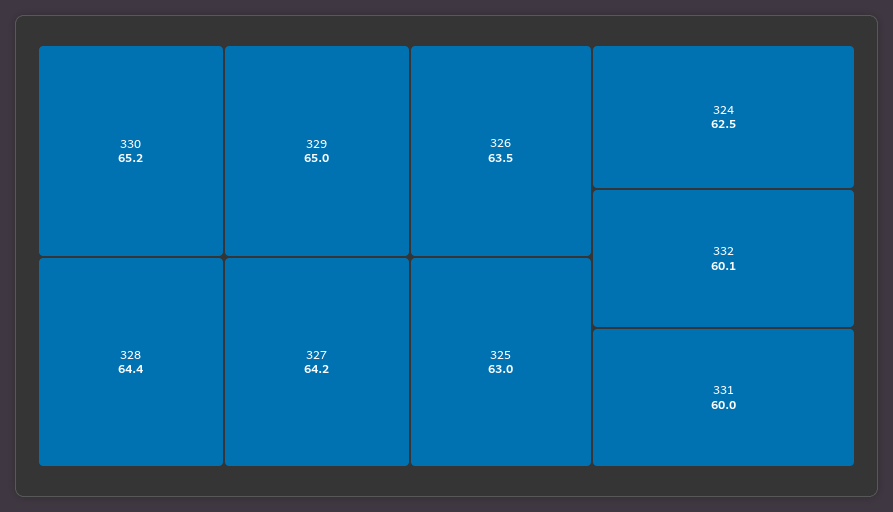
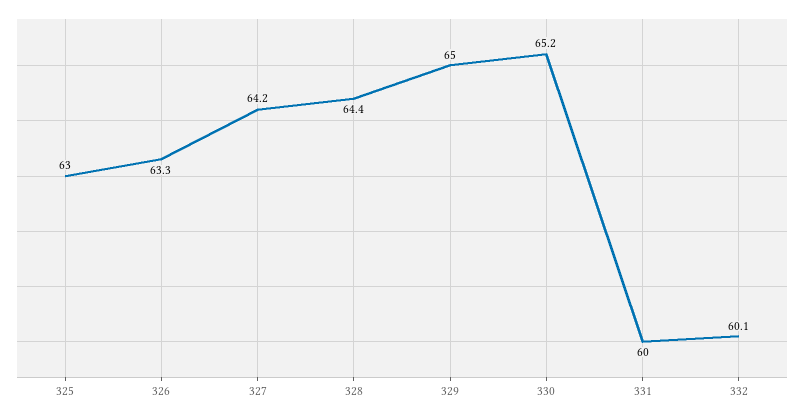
326: 63.5 -> 63.3
324: 62.5 -> none

